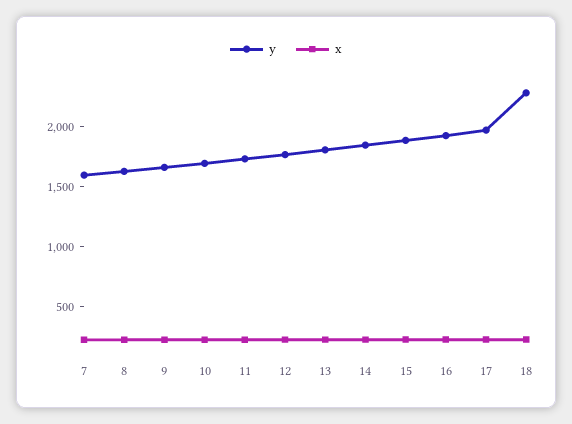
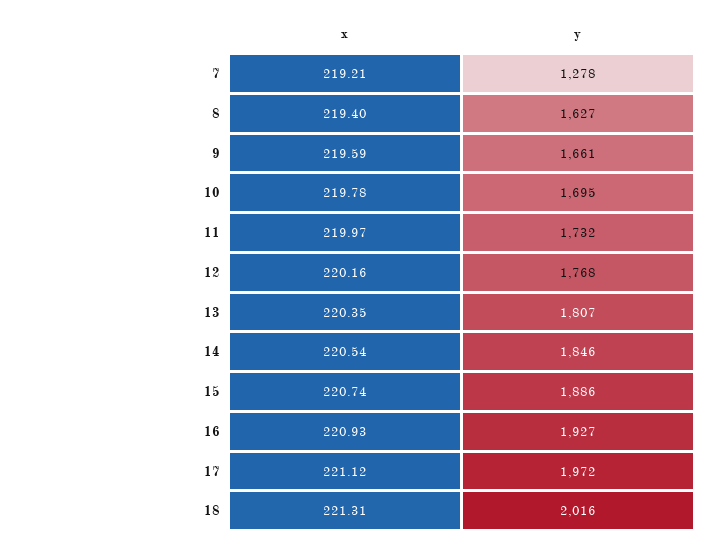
y, 7: 1600 -> 1278
y, 18: 2300 -> 2016

